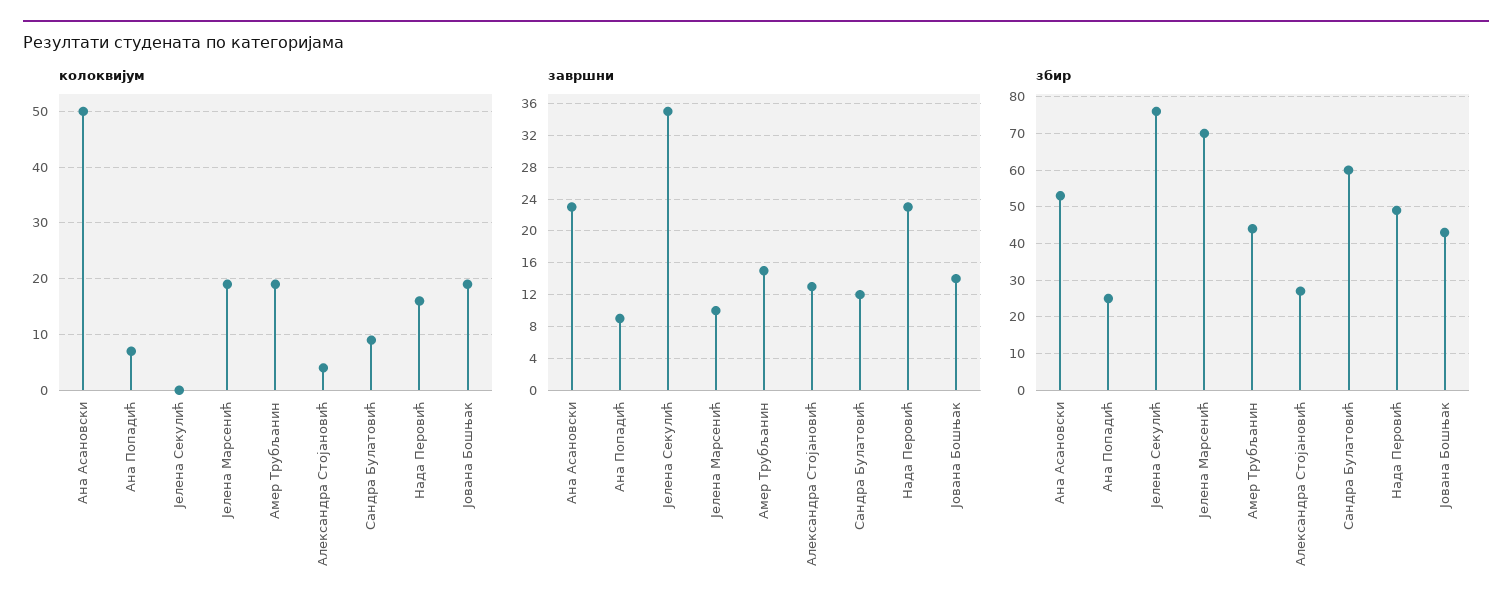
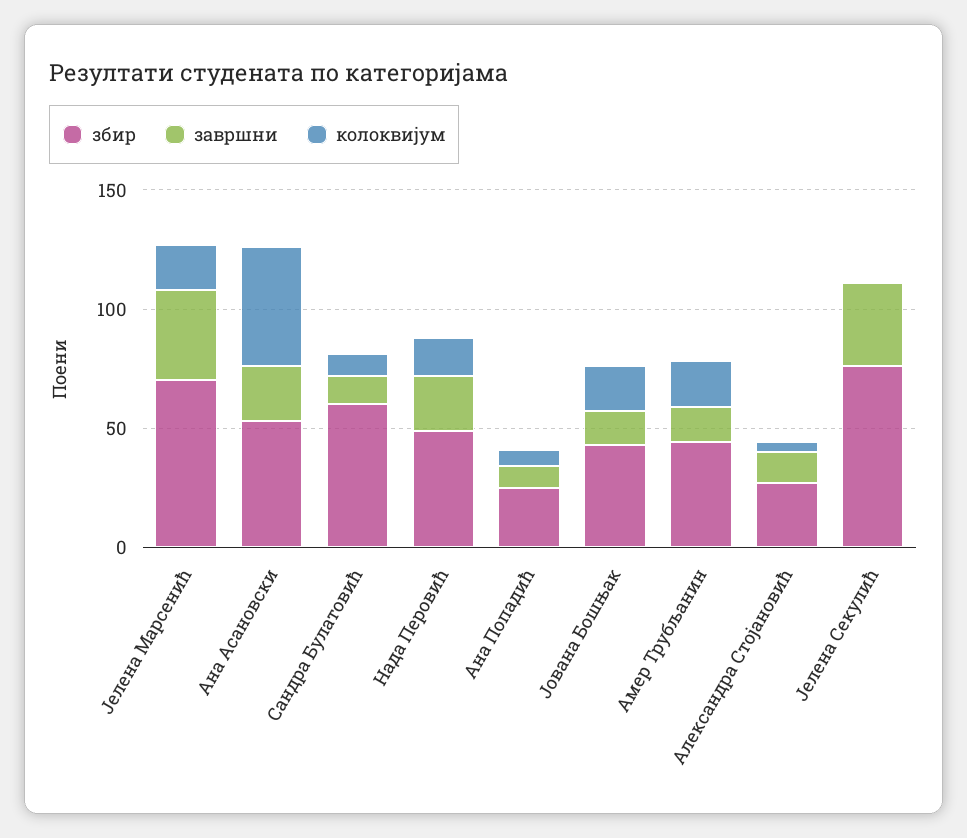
завршни, Јелена Марсенић: 10 -> 40

